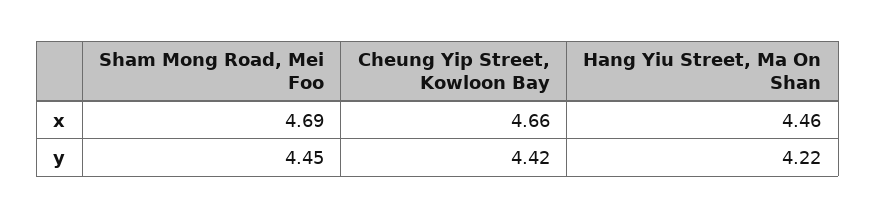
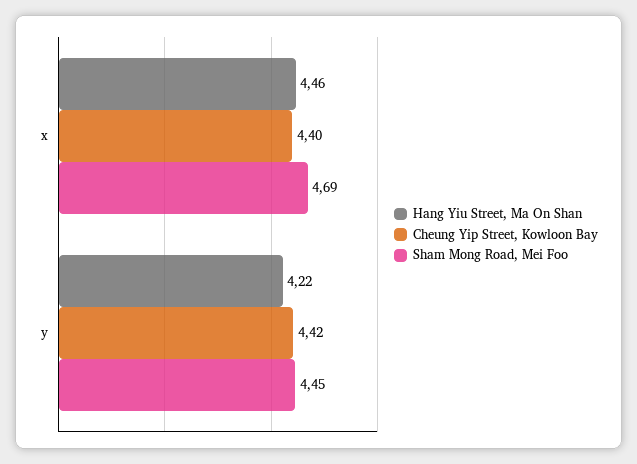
Cheung Yip Street, Kowloon Bay, x: 4.66 -> 4.4

